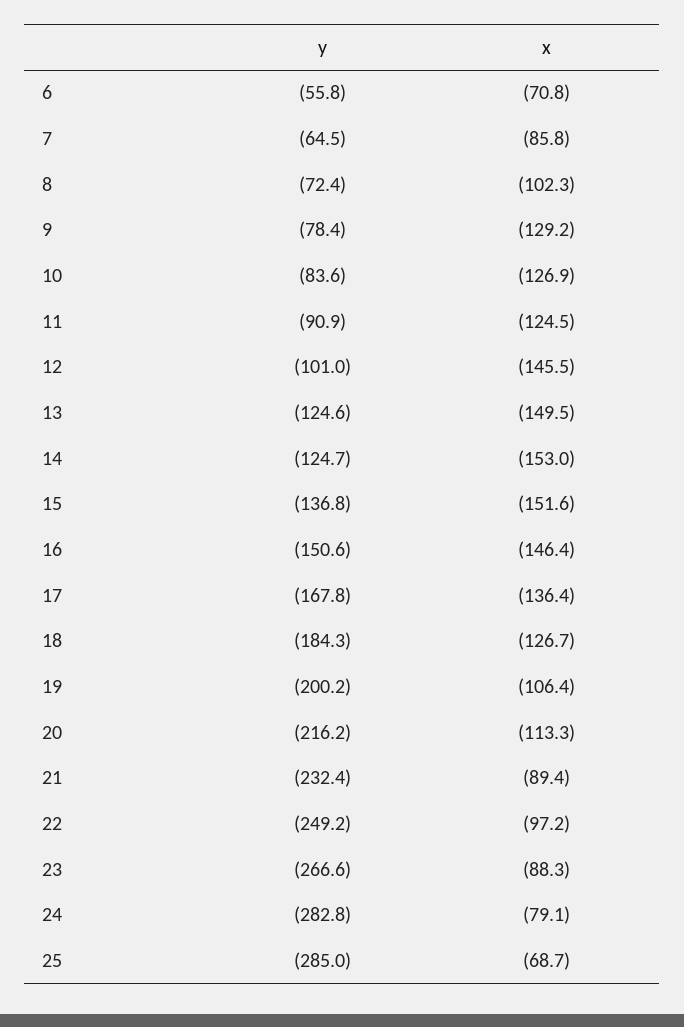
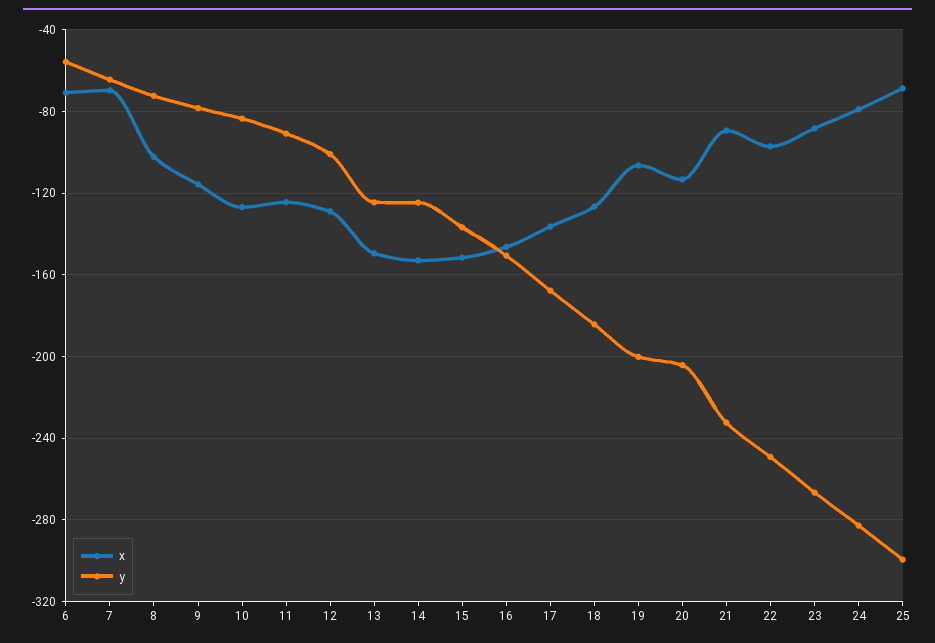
x, 7: -85.8 -> -70
x, 9: -129.2 -> -115
x, 12: -145.5 -> -130
y, 20: -216.2 -> -205
y, 25: -285 -> -300

